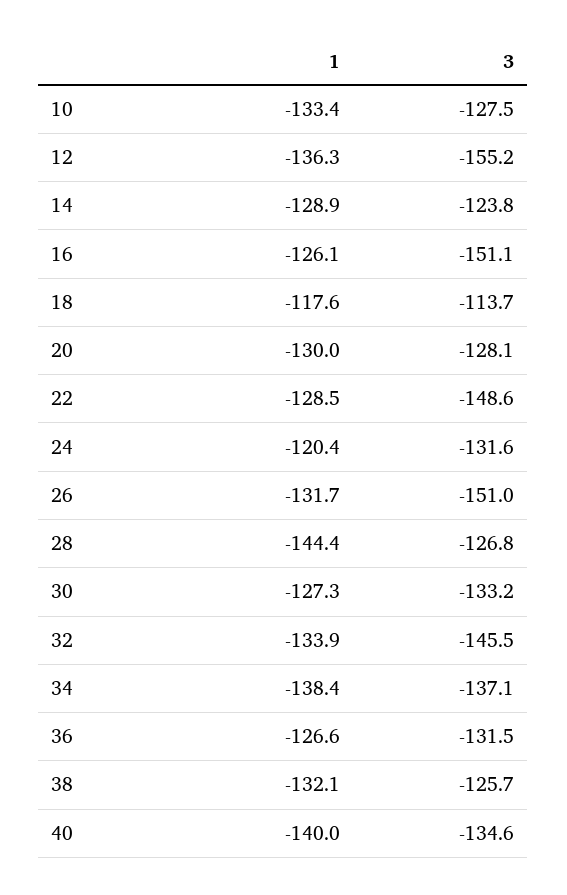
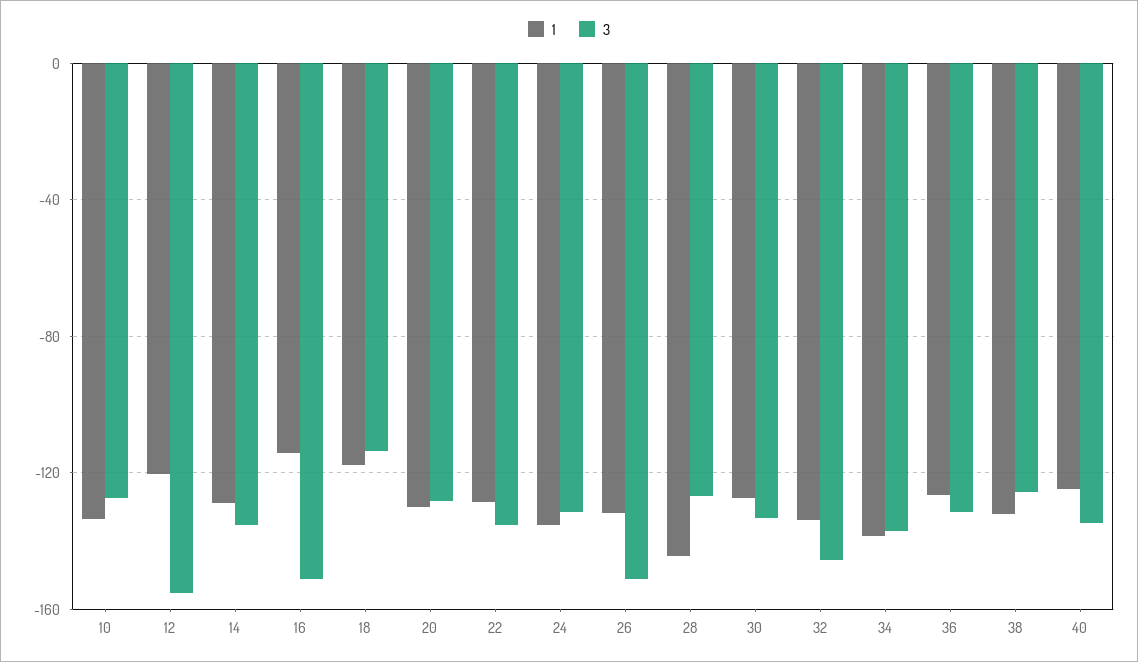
1, 12: -136.3 -> -120
3, 14: -123.8 -> -135
1, 16: -126.1 -> -115
3, 22: -148.6 -> -135
1, 24: -120.4 -> -135
1, 40: -140 -> -125

